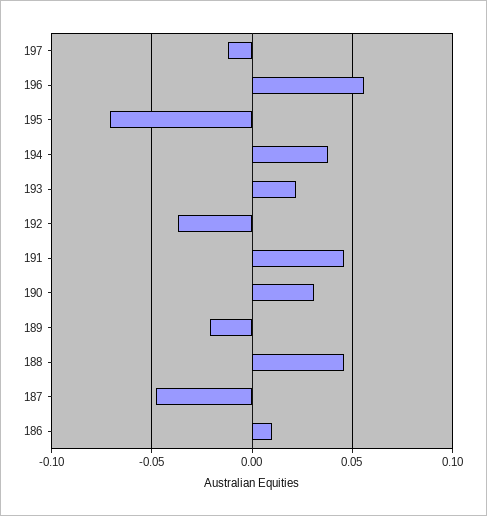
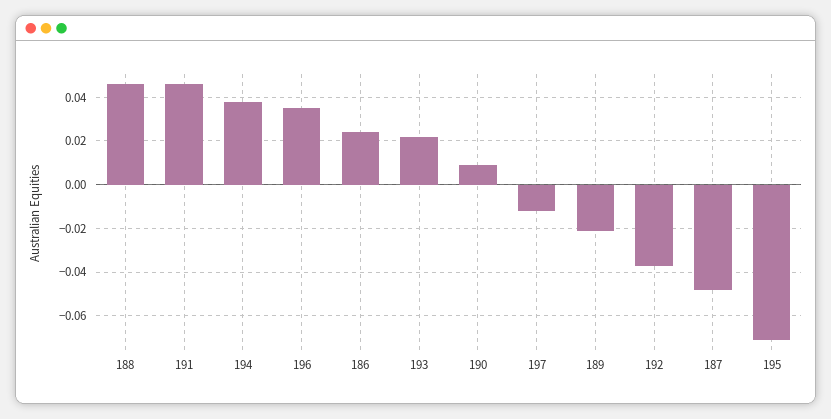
196: 0.055 -> 0.035
190: 0.03 -> 0.01
186: 0.01 -> 0.025

